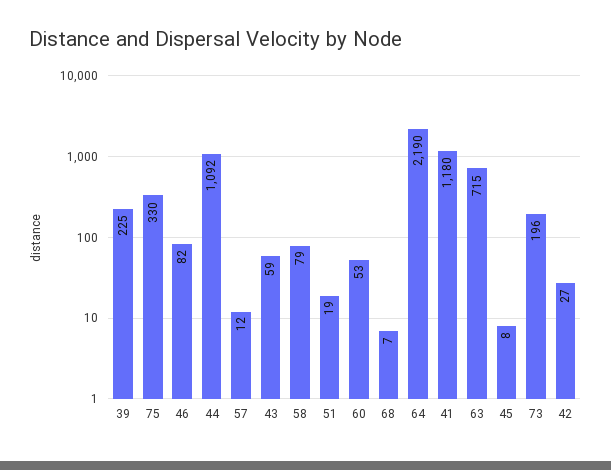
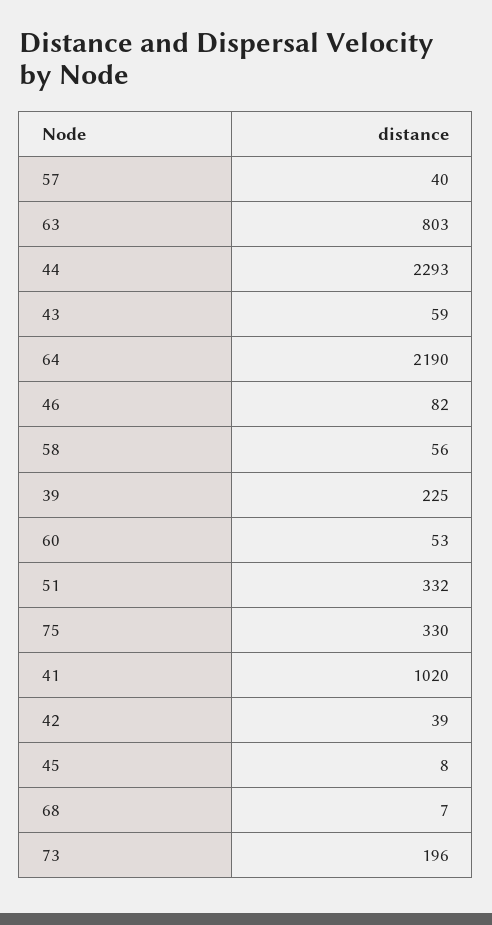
44: 1092 -> 2293
57: 12 -> 40
58: 79 -> 56
51: 19 -> 332
41: 1180 -> 1020
63: 715 -> 803
42: 27 -> 39

